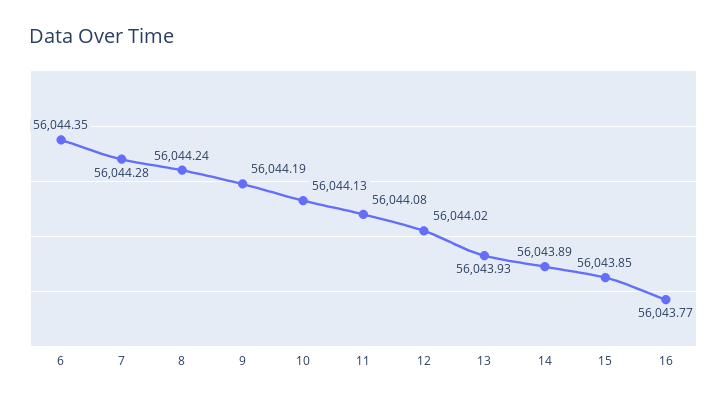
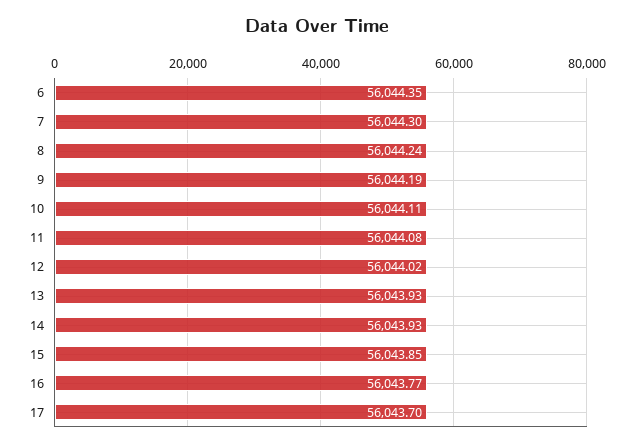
7: 56044.28 -> 56044.3
10: 56044.13 -> 56044.11
14: 56043.89 -> 56043.93
17: none -> 56043.7

